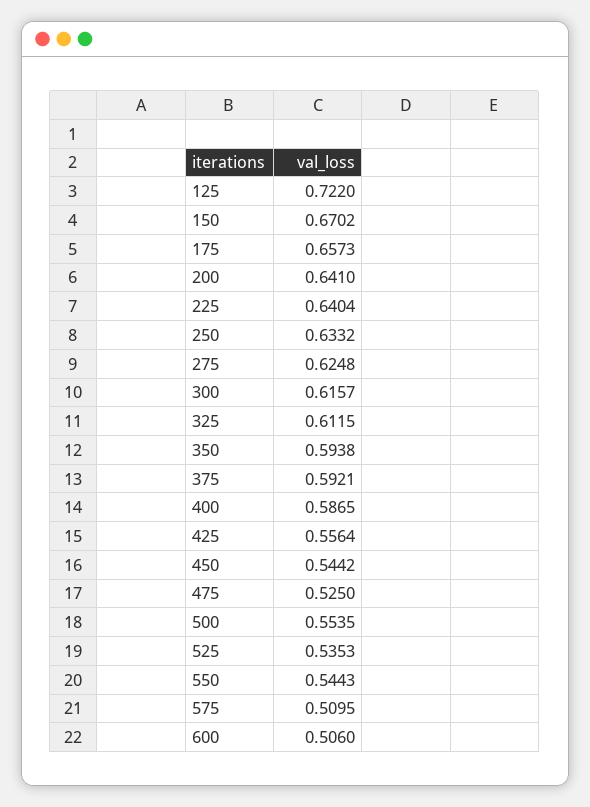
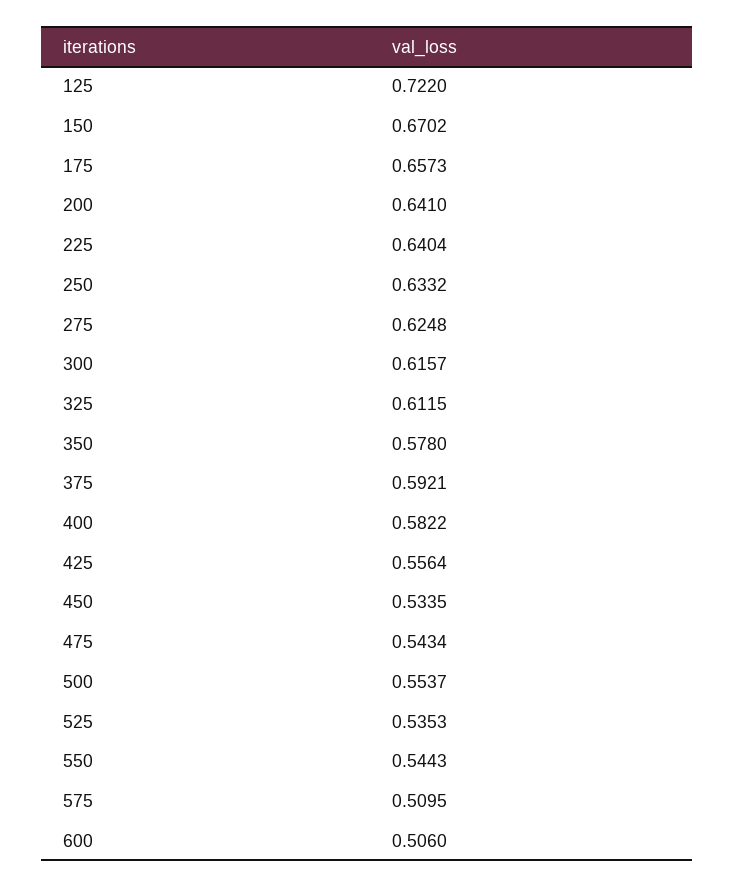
350: 0.5938 -> 0.578
400: 0.5865 -> 0.5822
450: 0.5442 -> 0.5335
475: 0.525 -> 0.5434
500: 0.5535 -> 0.5537

